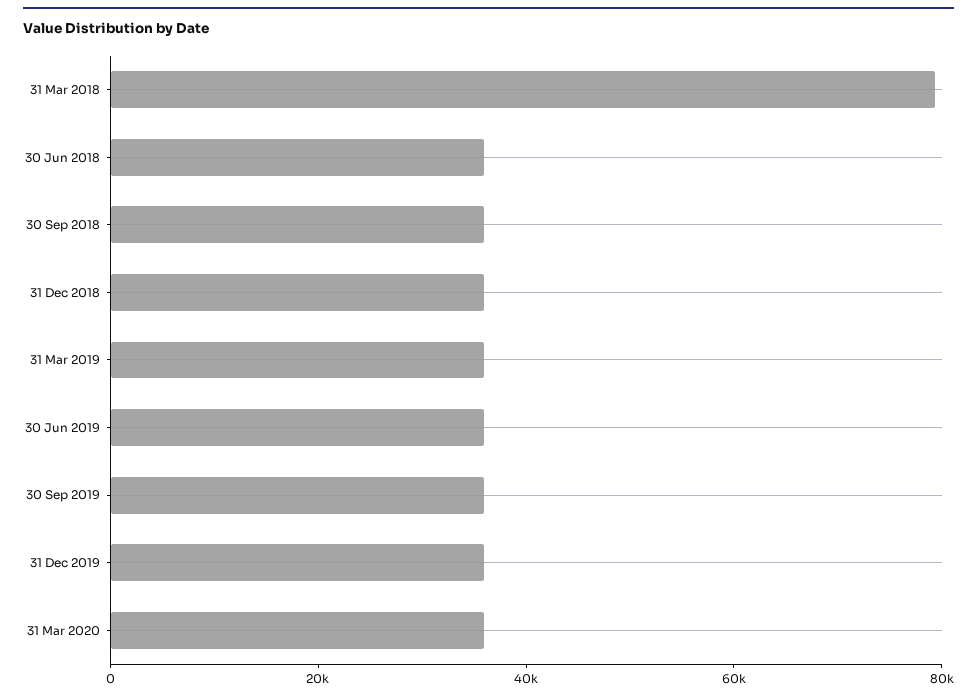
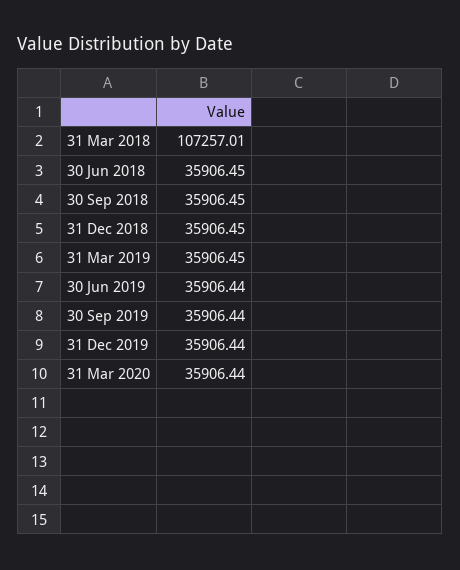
31 Mar 2018: 80000 -> 107257.01

